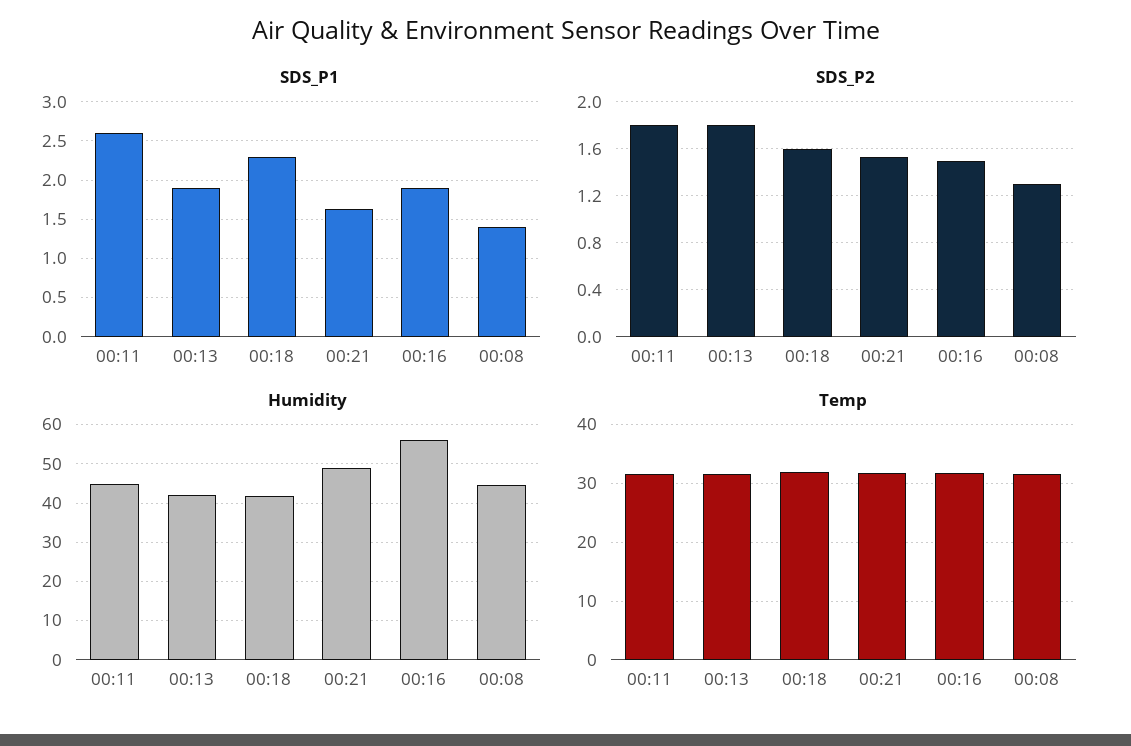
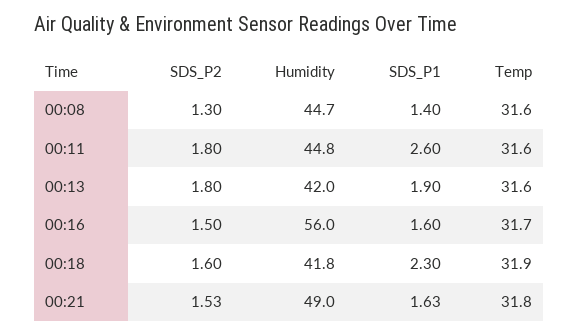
SDS_P1, 00:16: 1.9 -> 1.6

